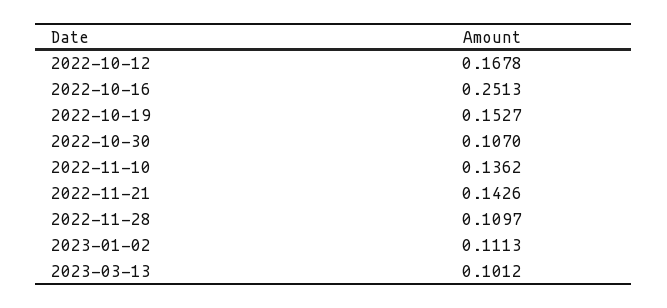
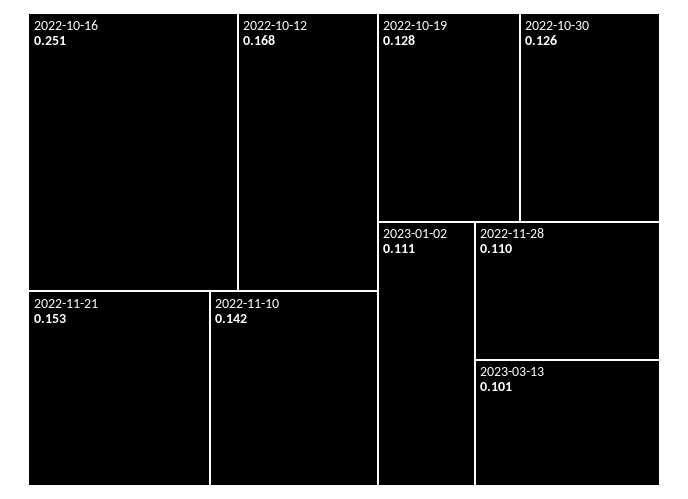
2022-10-19: 0.1527 -> 0.128
2022-10-30: 0.107 -> 0.126
2022-11-10: 0.1362 -> 0.142
2022-11-21: 0.1426 -> 0.153

